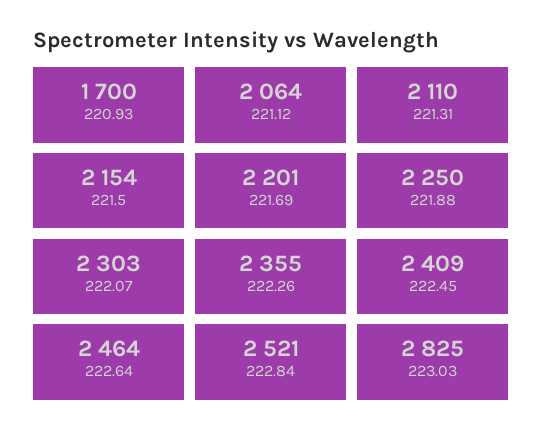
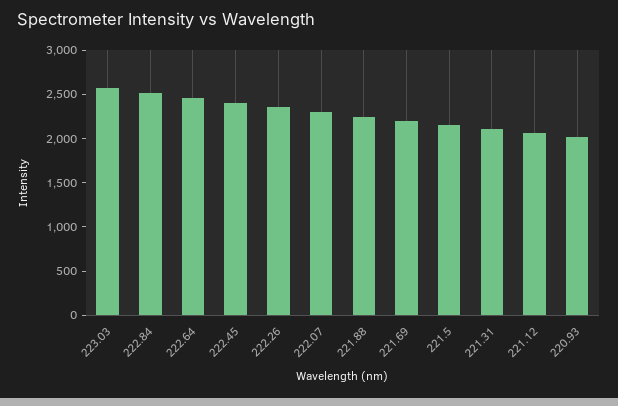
220.93: 1700 -> 2000
223.03: 2825 -> 2600

